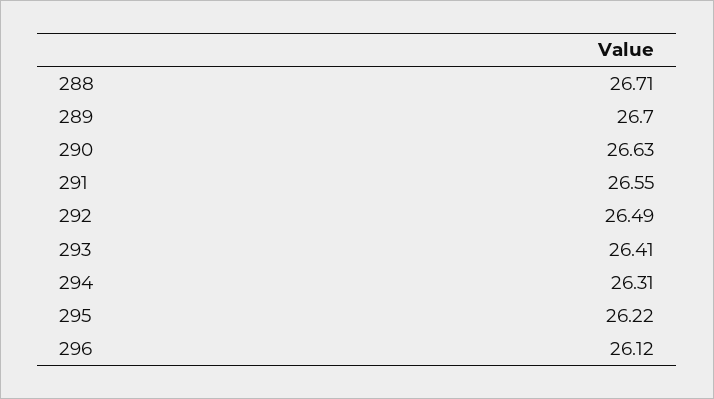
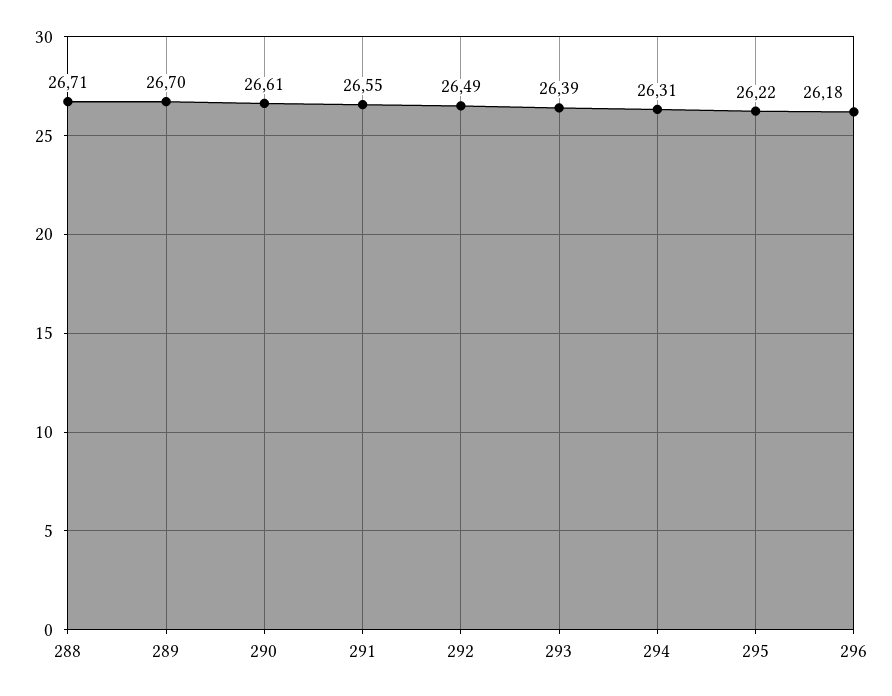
290: 26.63 -> 26.61
293: 26.41 -> 26.39
296: 26.12 -> 26.18

